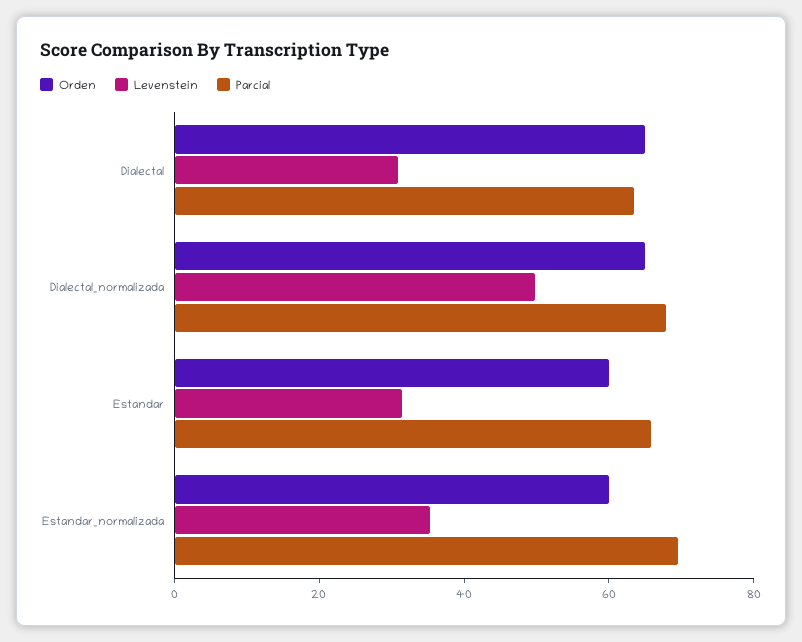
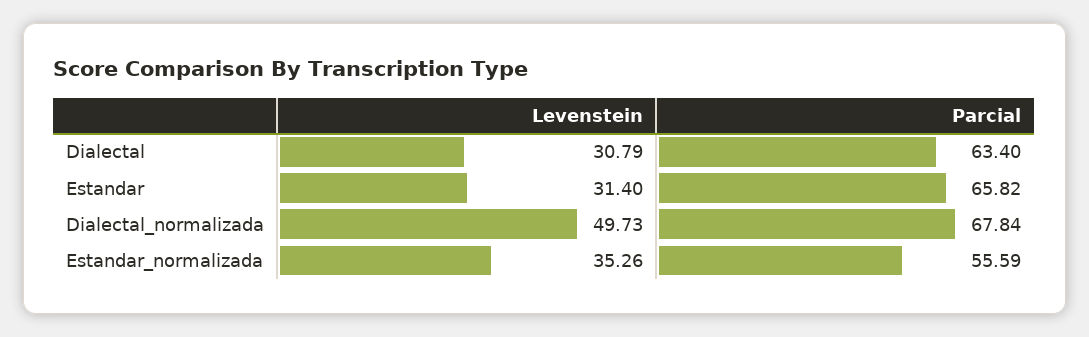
Orden, Dialectal: 65 -> none
Orden, Dialectal_normalizada: 65 -> none
Orden, Estandar: 60 -> none
Orden, Estandar_normalizada: 60 -> none
Parcial, Estandar_normalizada: 70 -> 55.59

